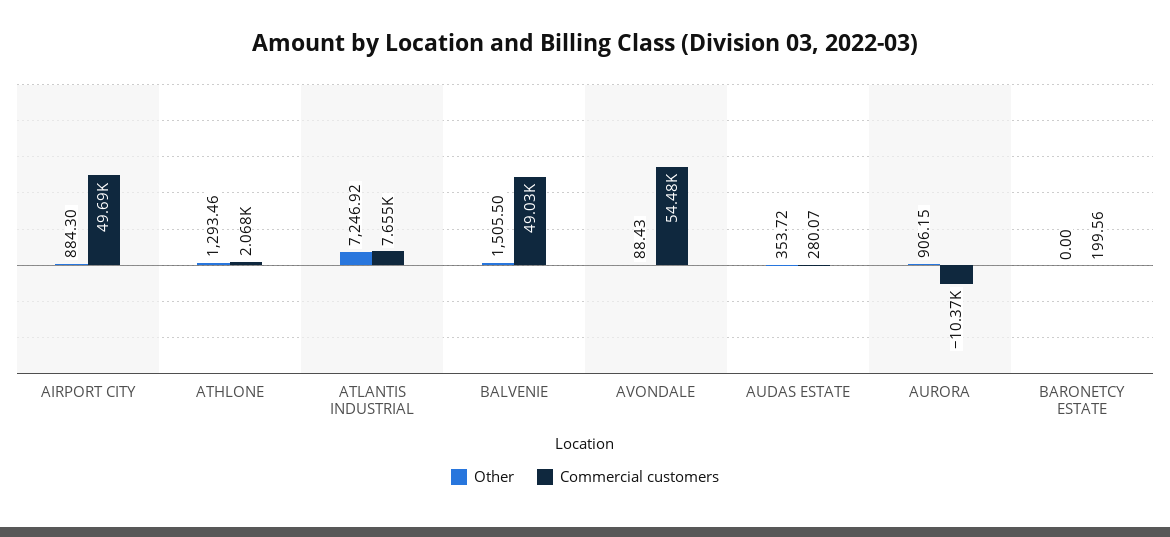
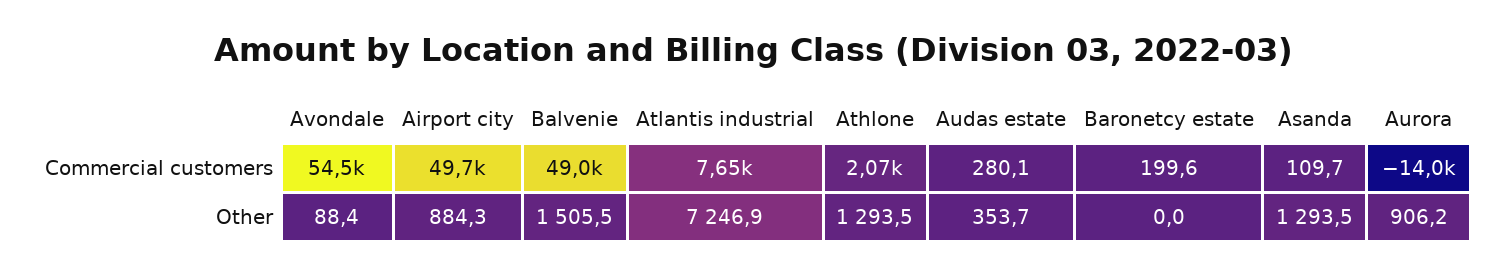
Commercial customers, AURORA: -10370 -> -14000
Commercial customers, Asanda: none -> 109.7
Other, Asanda: none -> 1293.5

